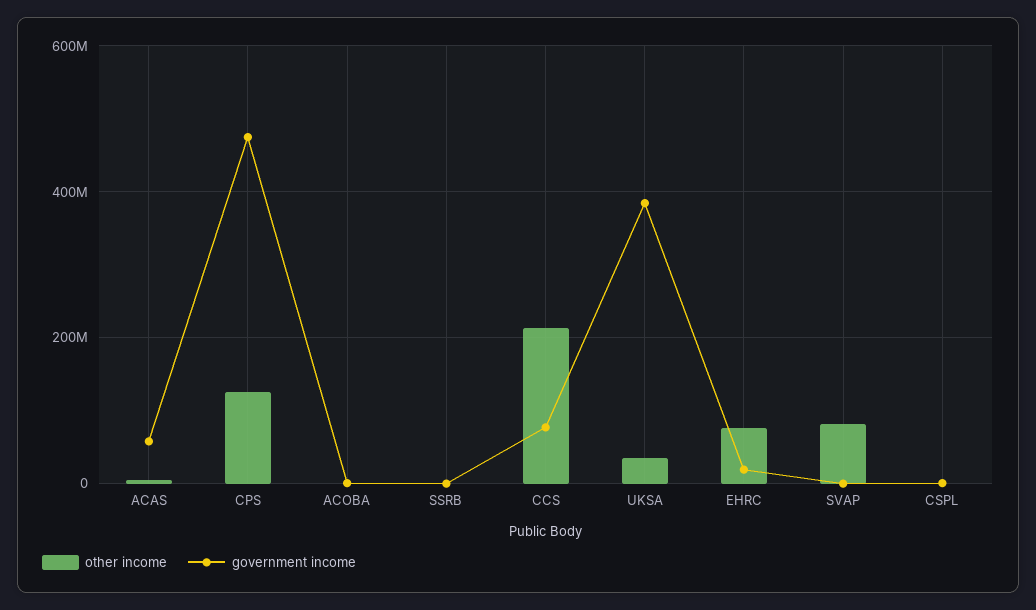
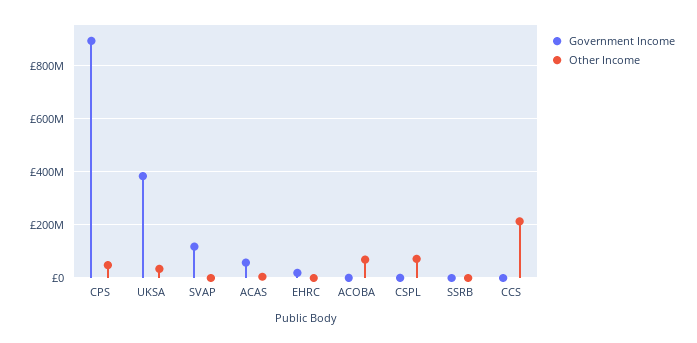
other income, CPS: 120000000 -> 50000000
government income, CPS: 480000000 -> 900000000
other income, ACOBA: 0 -> 75000000
government income, CCS: 80000000 -> 0
other income, EHRC: 80000000 -> 0
other income, SVAP: 80000000 -> 0
government income, SVAP: 0 -> 125000000
other income, CSPL: 0 -> 75000000

